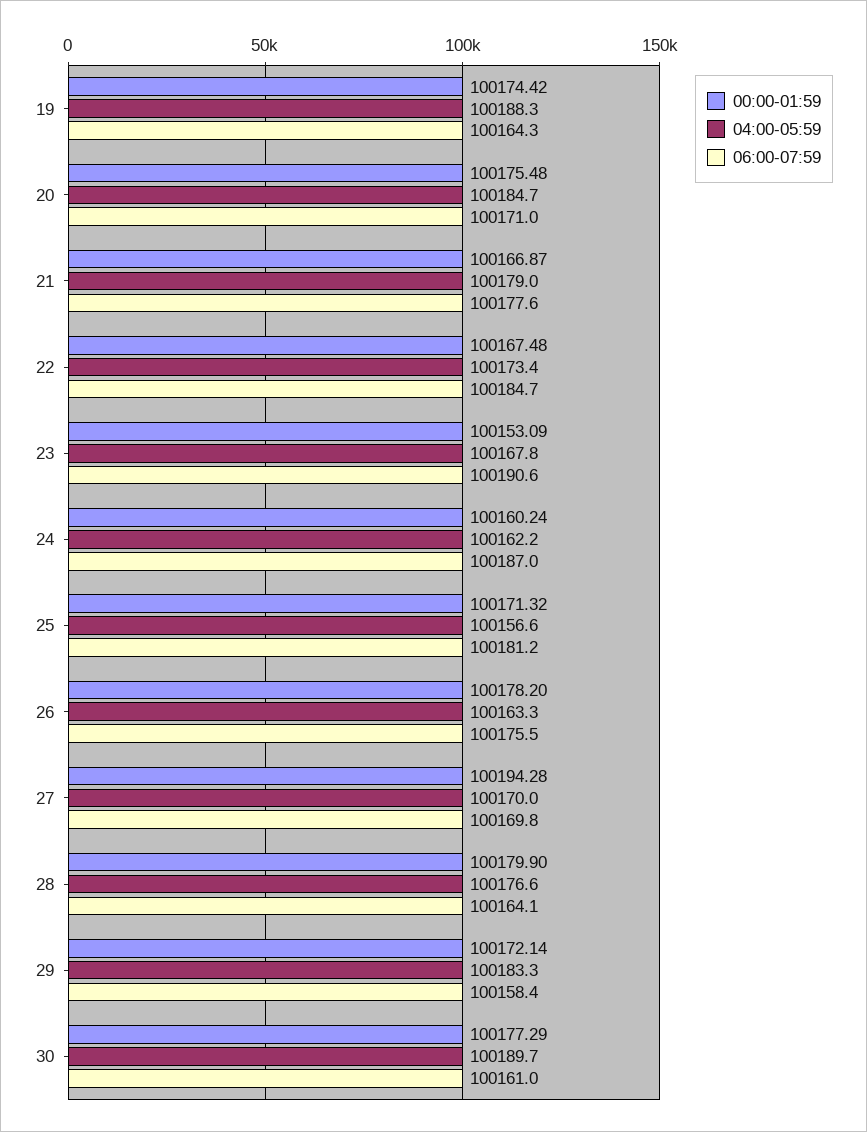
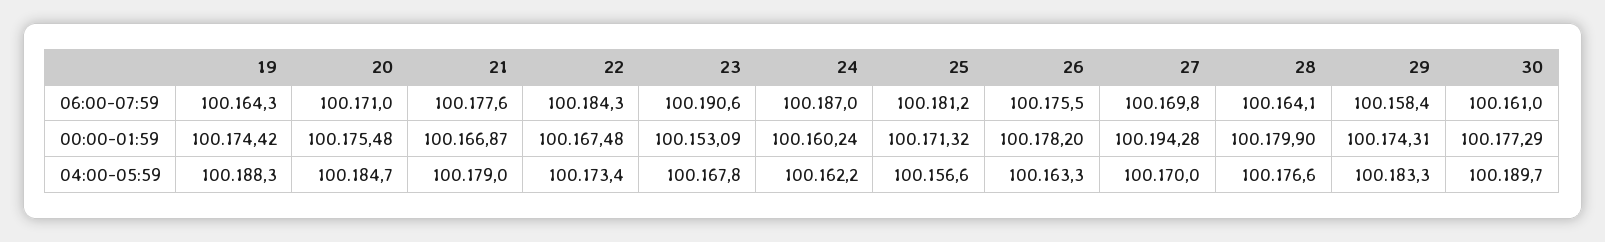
06:00-07:59, 22: 100184.7 -> 100184.3
00:00-01:59, 29: 100172.14 -> 100174.31

